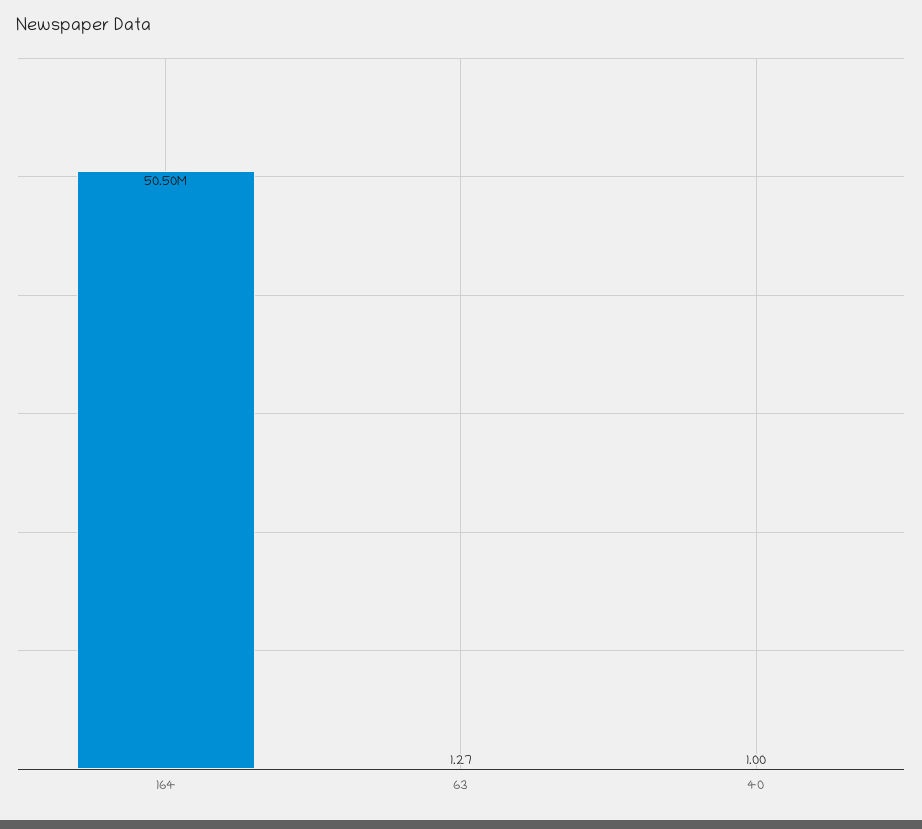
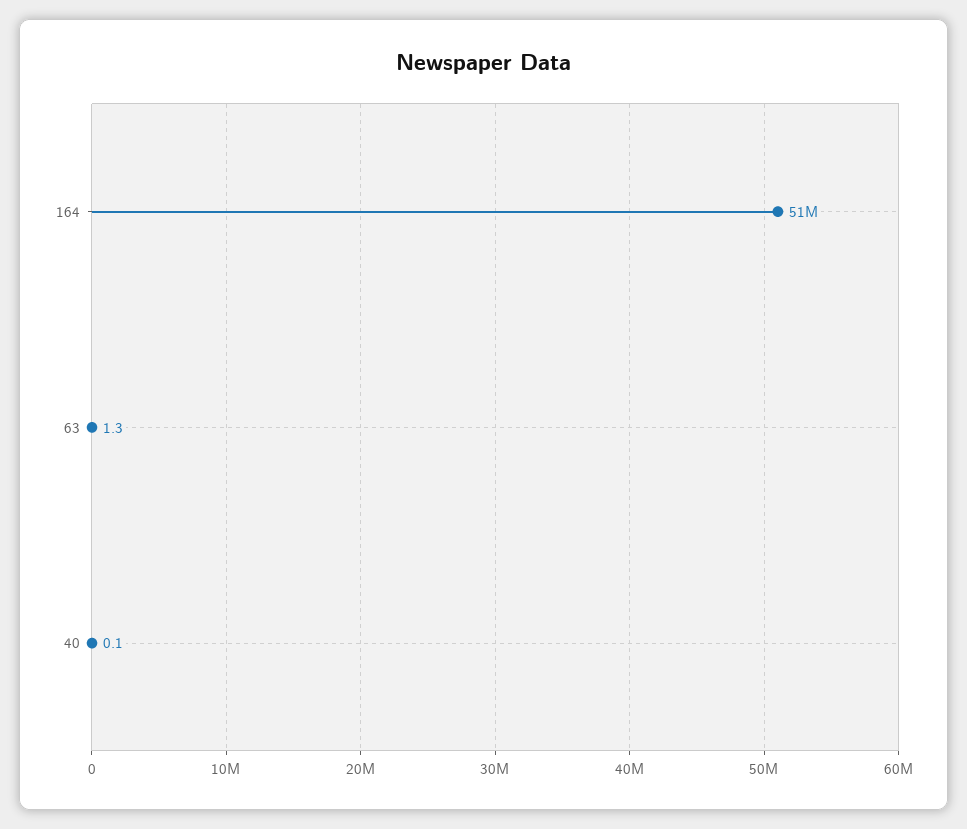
40: 1 -> 0.1

